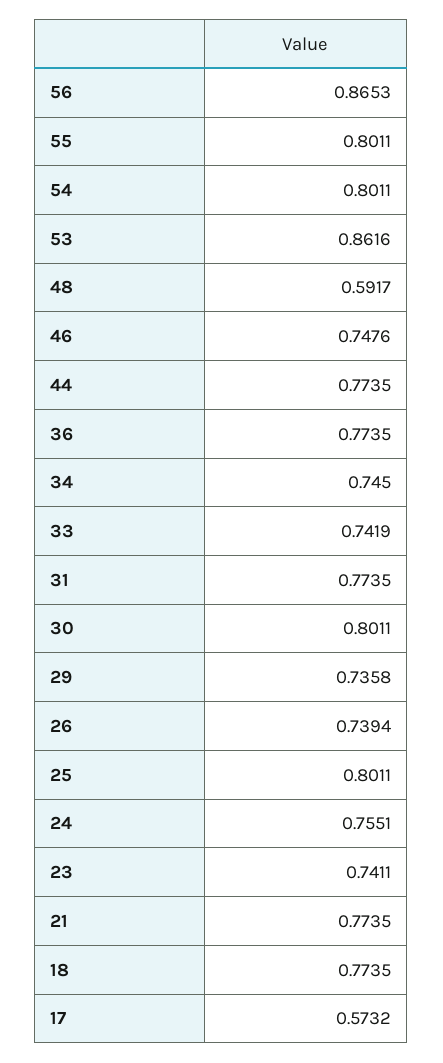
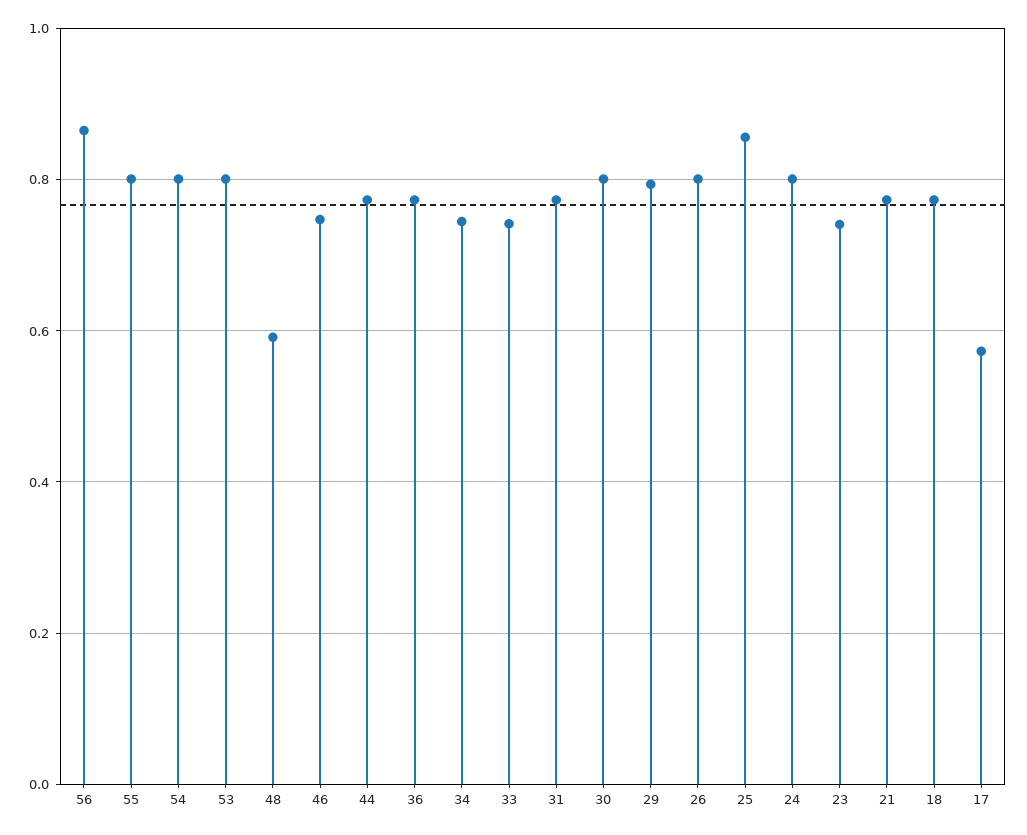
53: 0.8616 -> 0.8
29: 0.7358 -> 0.8
26: 0.7394 -> 0.8
25: 0.8011 -> 0.86
24: 0.7551 -> 0.8

